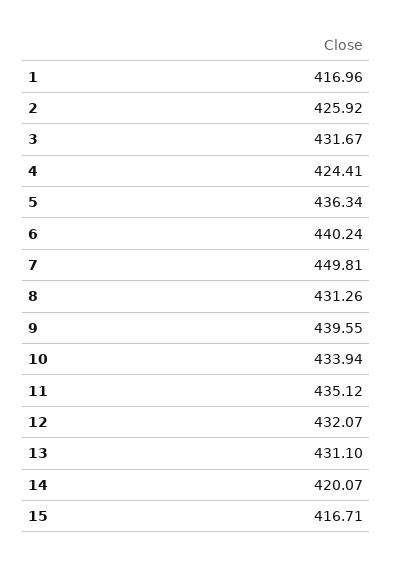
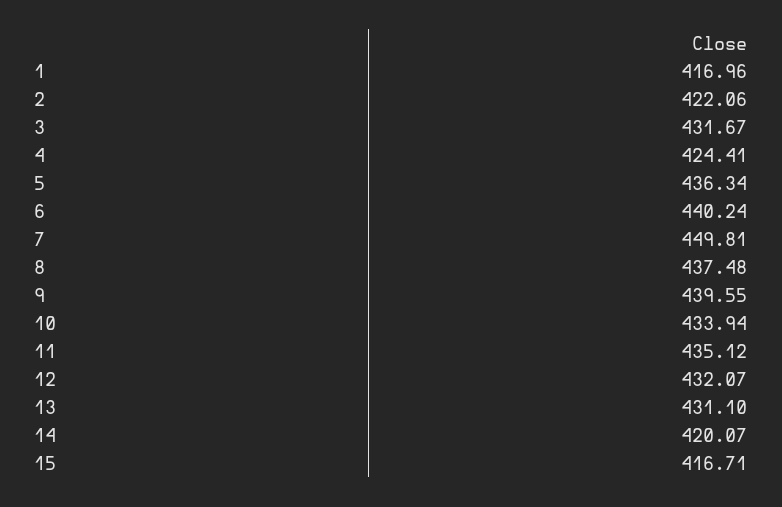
2: 425.92 -> 422.06
8: 431.26 -> 437.48

